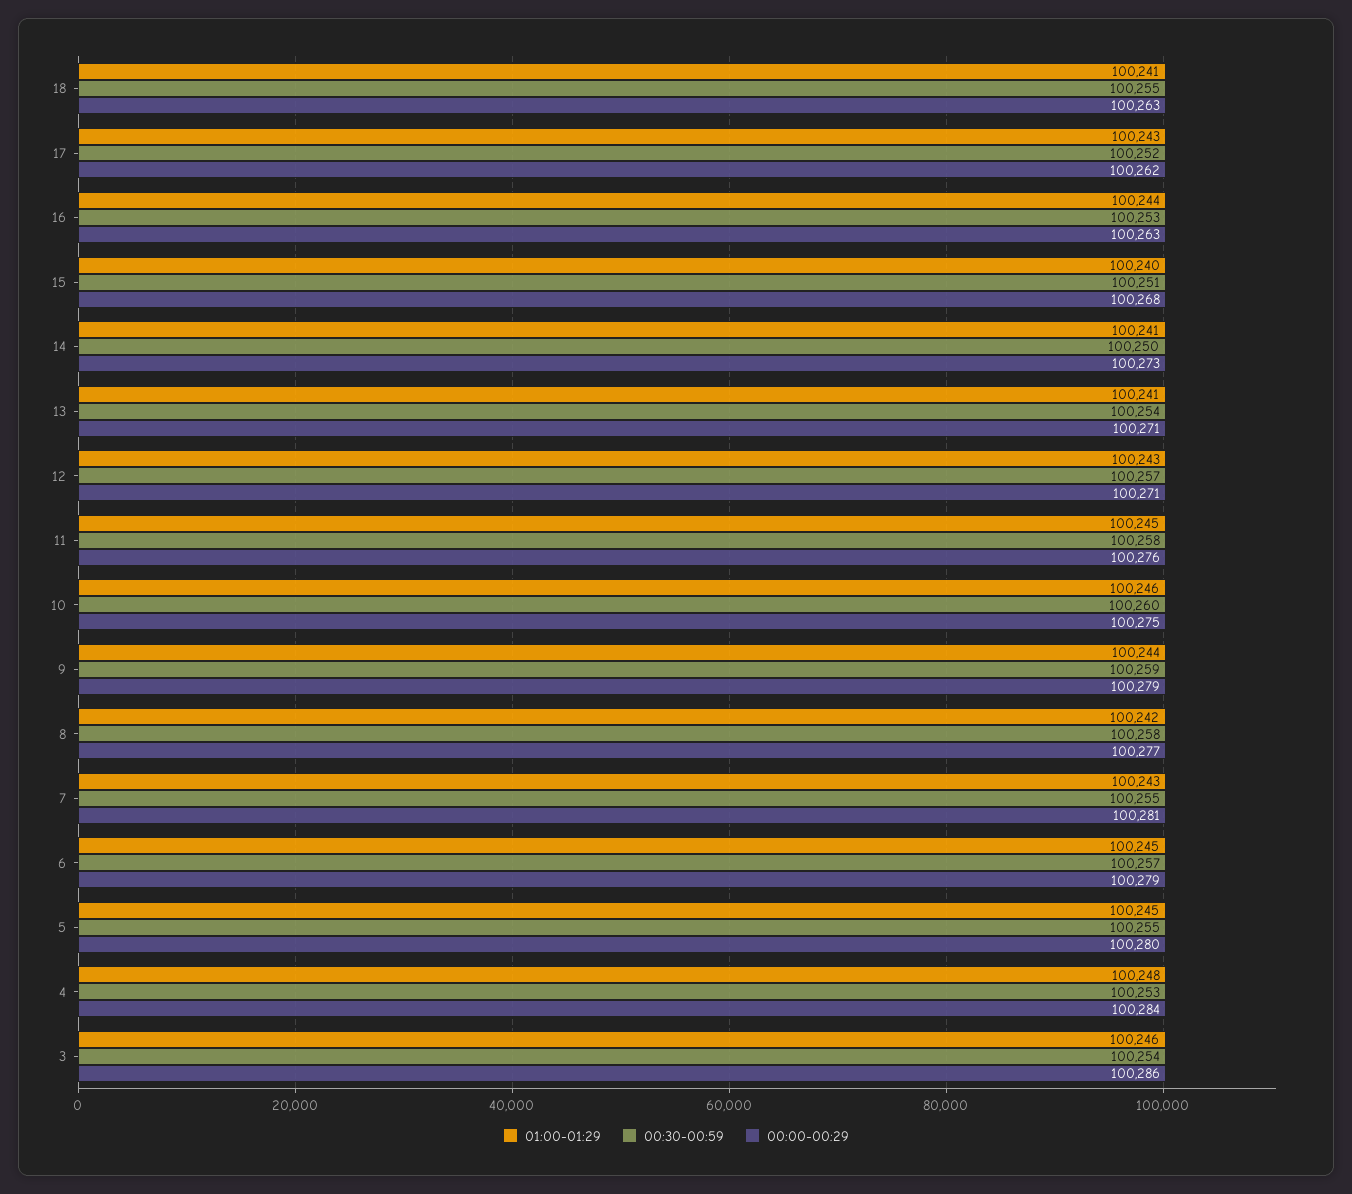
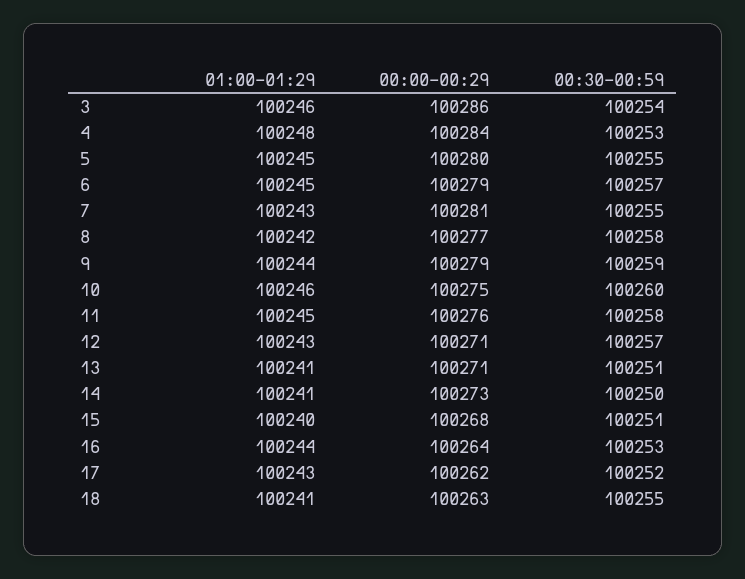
00:00-00:29, 16: 100263 -> 100264
00:30-00:59, 13: 100254 -> 100251

